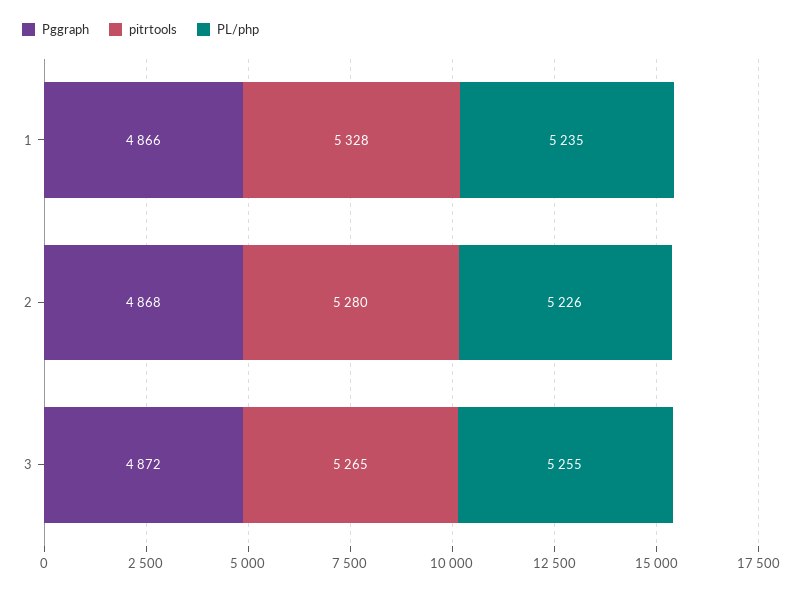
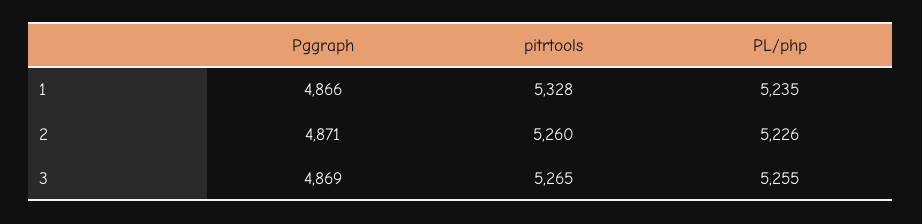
Pggraph, 2: 4868 -> 4871
pitrtools, 2: 5280 -> 5260
Pggraph, 3: 4872 -> 4869

